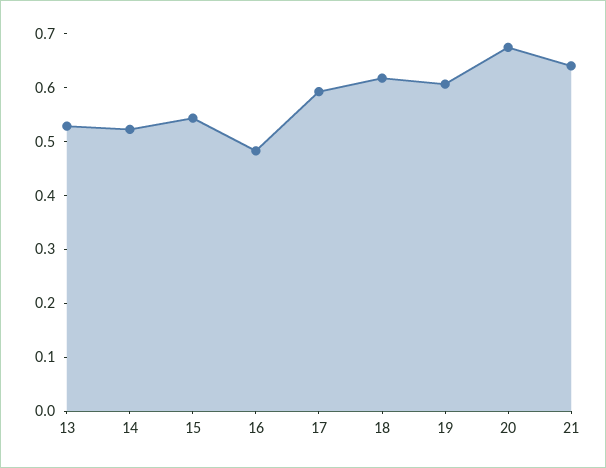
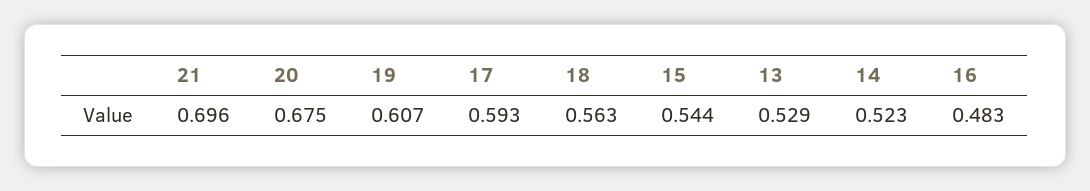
18: 0.62 -> 0.563
21: 0.64 -> 0.696

